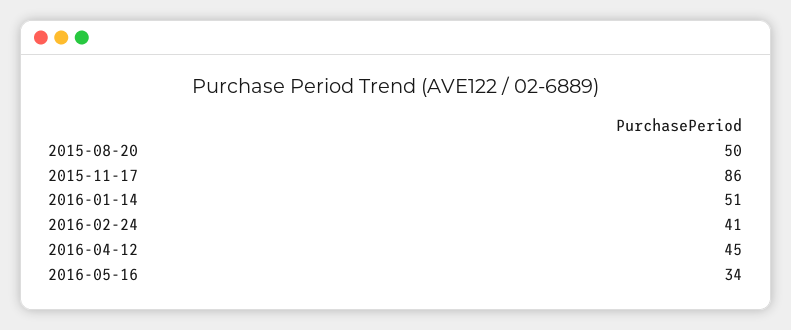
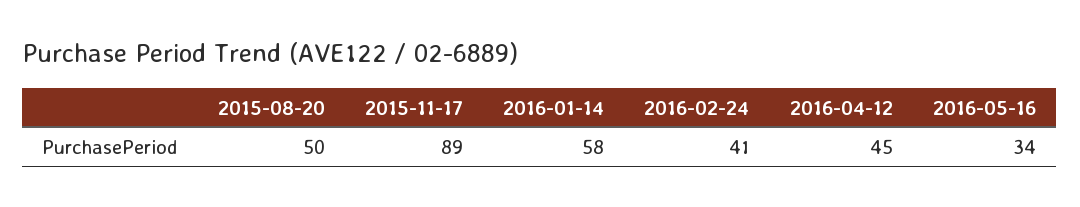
2015-11-17: 86 -> 89
2016-01-14: 51 -> 58

